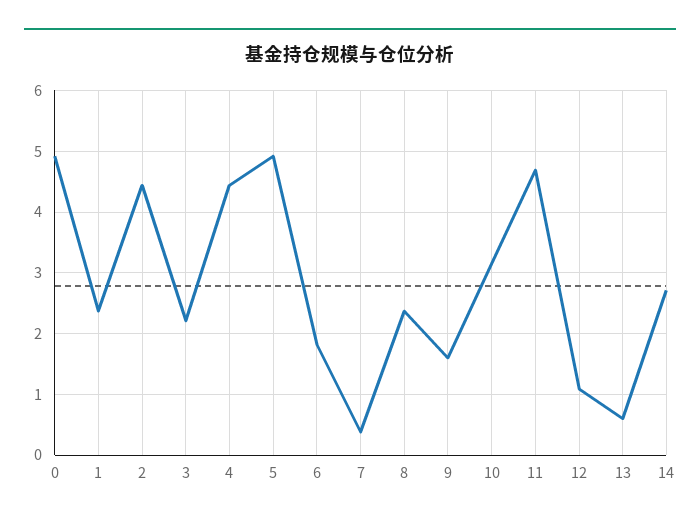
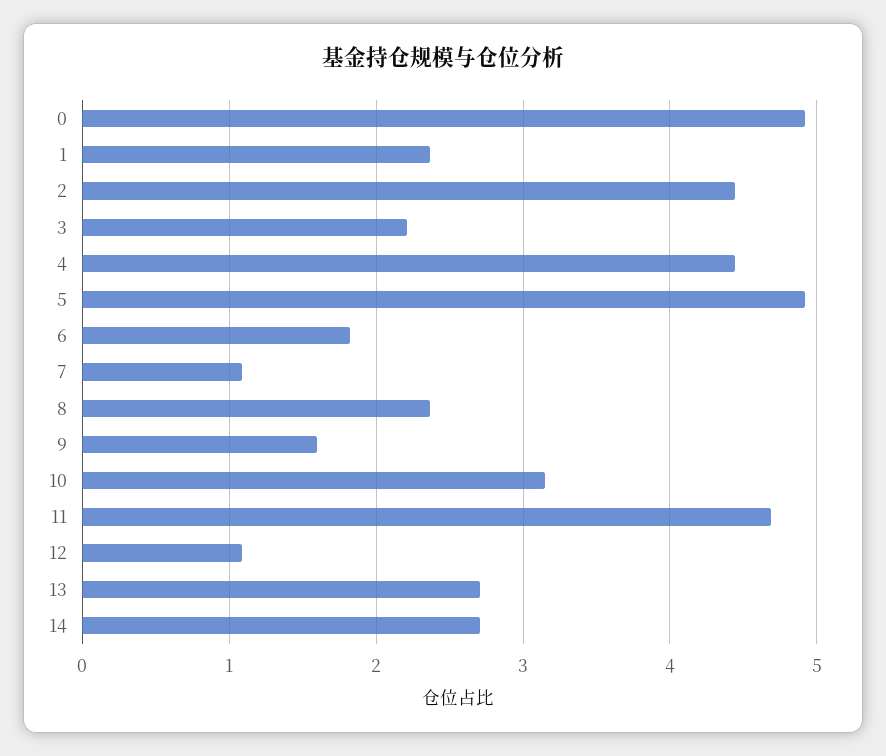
7: 0.4 -> 1.1
13: 0.6 -> 2.7

